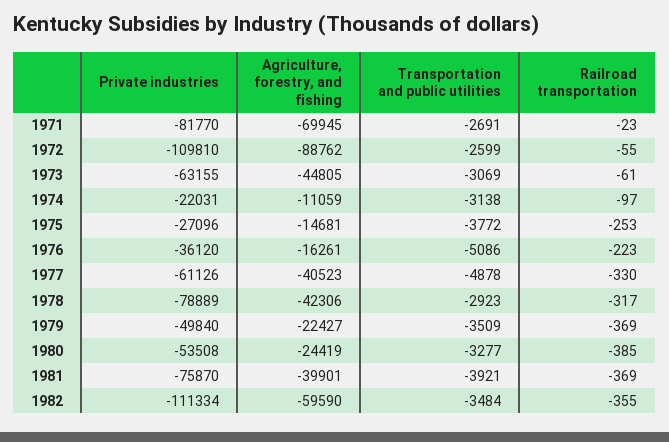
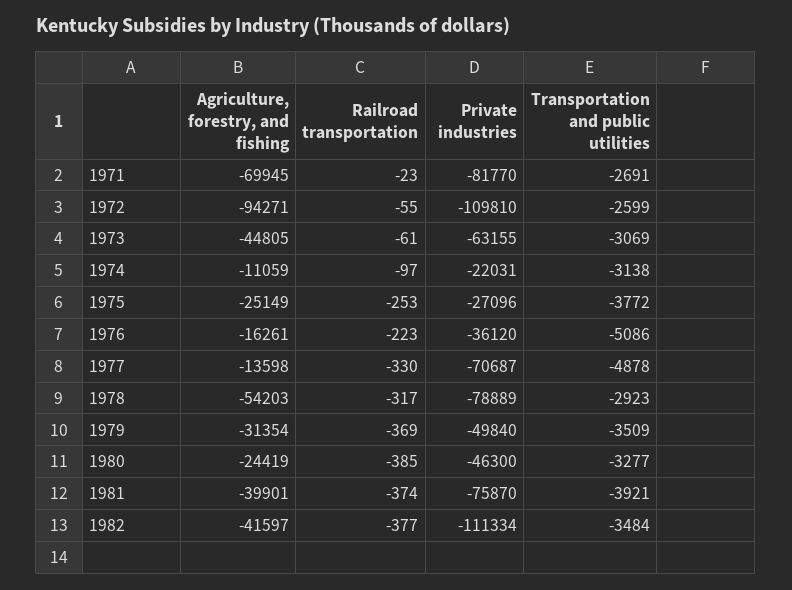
Agriculture, forestry, and fishing, 1972: -88762 -> -94271
Agriculture, forestry, and fishing, 1975: -14681 -> -25149
Private industries, 1977: -61126 -> -70687
Agriculture, forestry, and fishing, 1977: -40523 -> -13598
Agriculture, forestry, and fishing, 1978: -42306 -> -54203
Agriculture, forestry, and fishing, 1979: -22427 -> -31354
Private industries, 1980: -53508 -> -46300
Railroad transportation, 1981: -369 -> -374
Agriculture, forestry, and fishing, 1982: -59590 -> -41597
Railroad transportation, 1982: -355 -> -377

